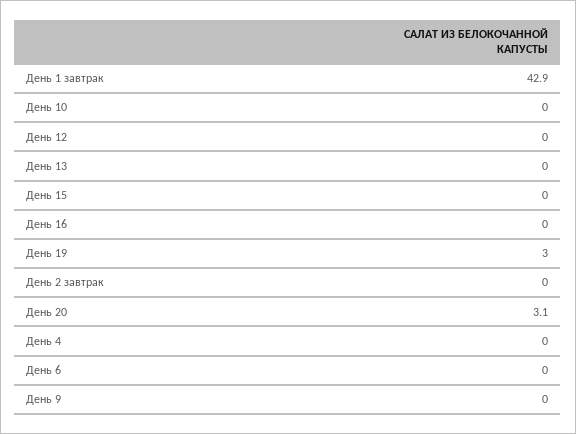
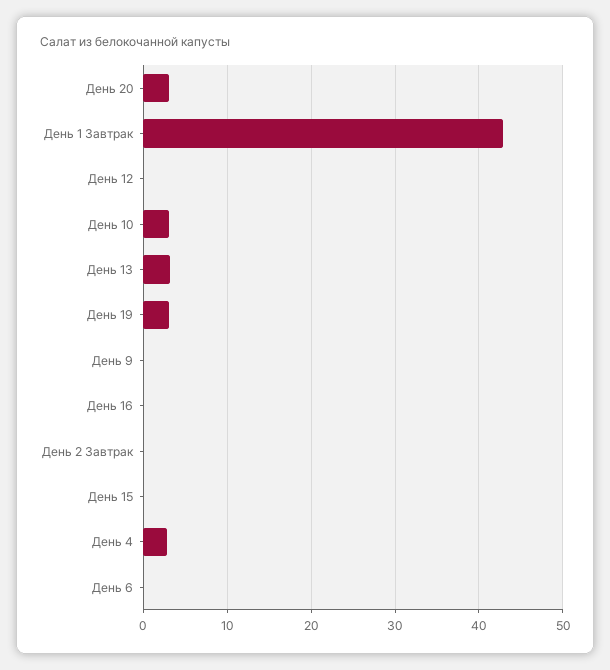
День 10: 0 -> 3
День 13: 0 -> 3
День 4: 0 -> 3

